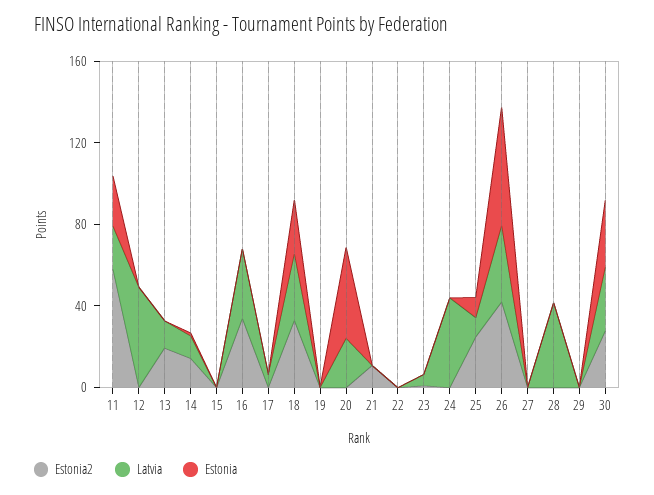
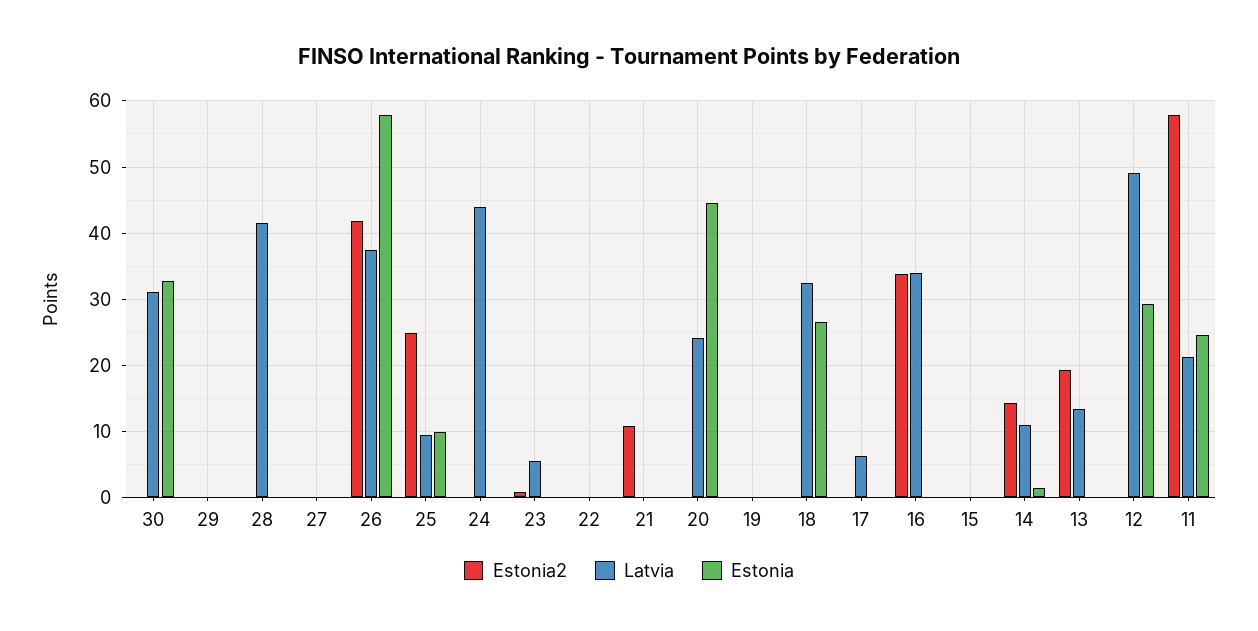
Estonia, 12: 0 -> 29
Estonia2, 18: 30 -> 0
Estonia2, 30: 30 -> 0

